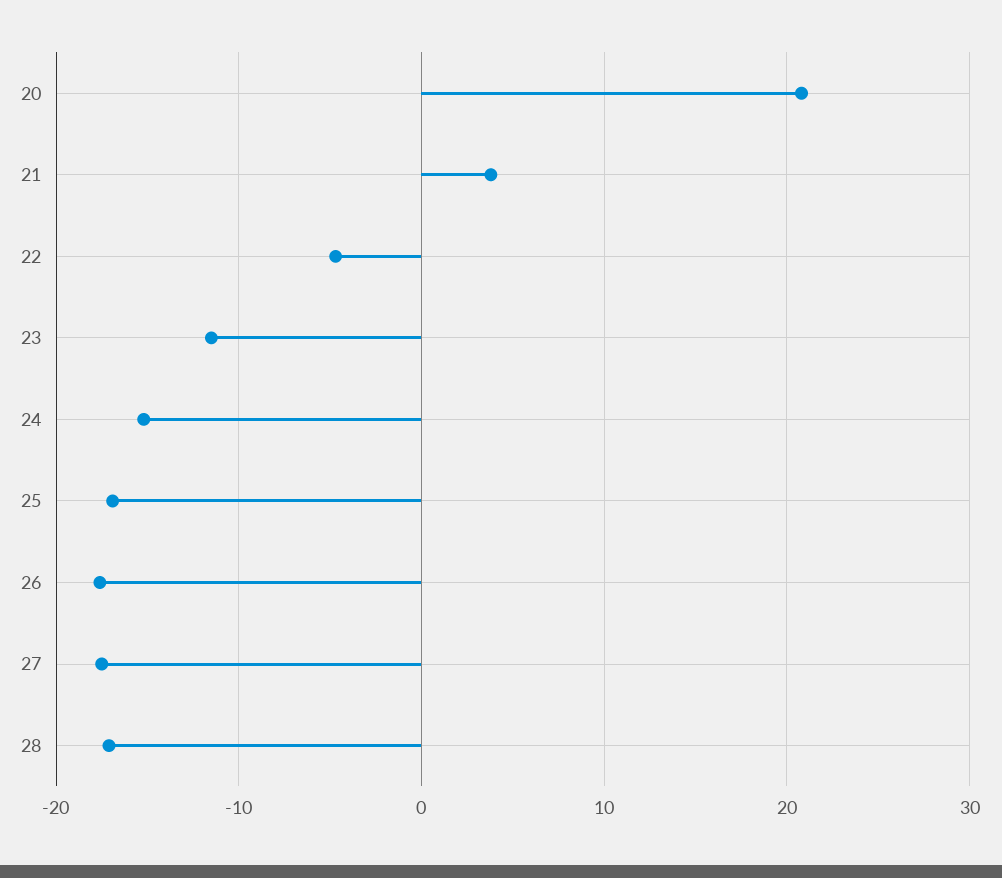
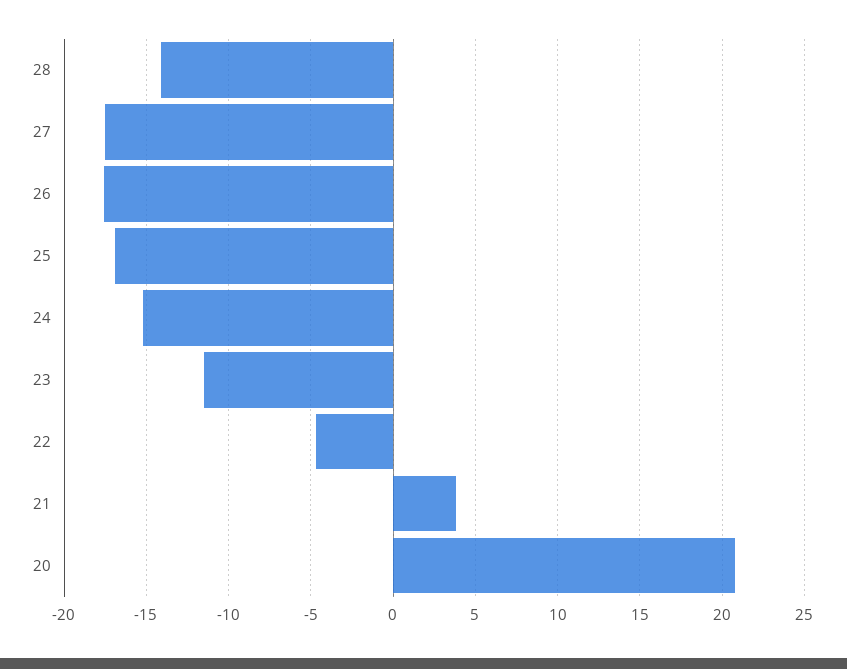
28: -17 -> -14

